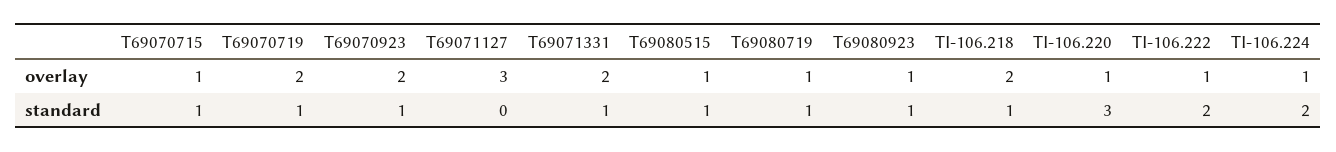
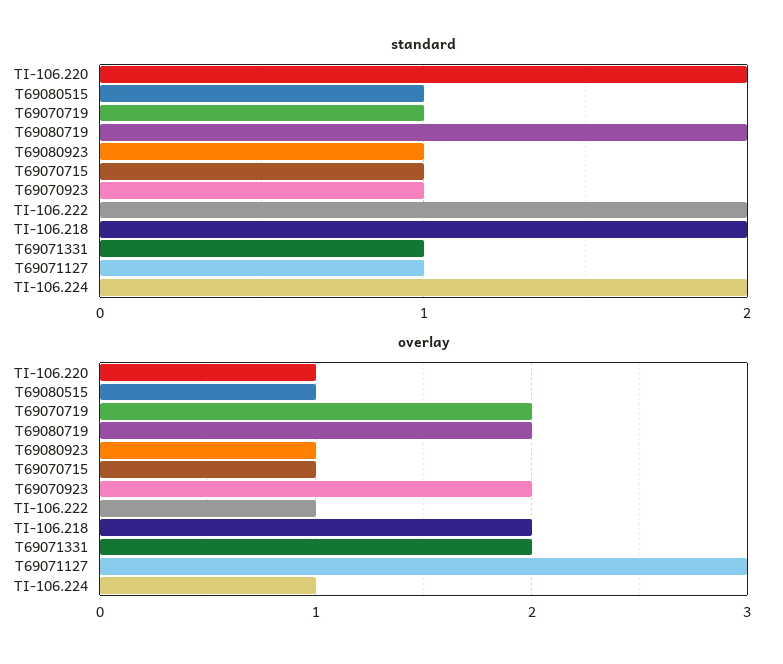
overlay, T69080719: 1 -> 2
standard, T69071127: 0 -> 1
standard, T69080719: 1 -> 2
standard, TI-106.218: 1 -> 2
standard, TI-106.220: 3 -> 2

